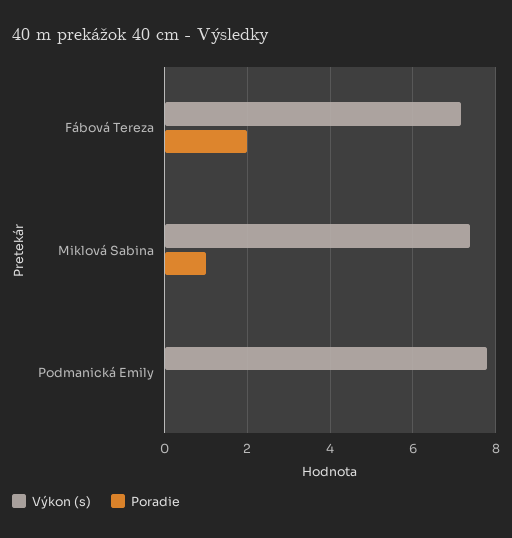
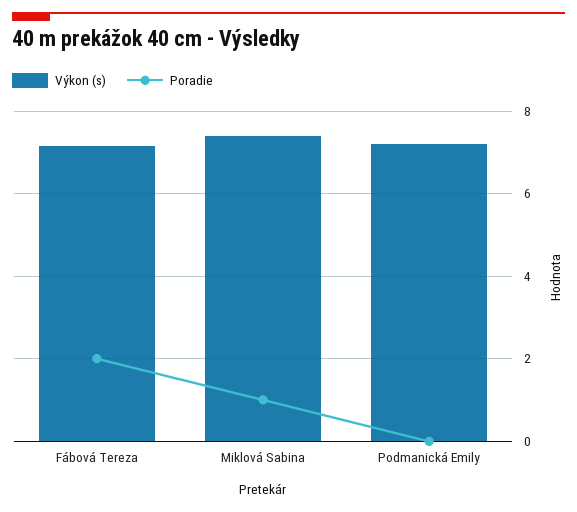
Výkon (s), Podmanická Emily: 7.8 -> 7.2

